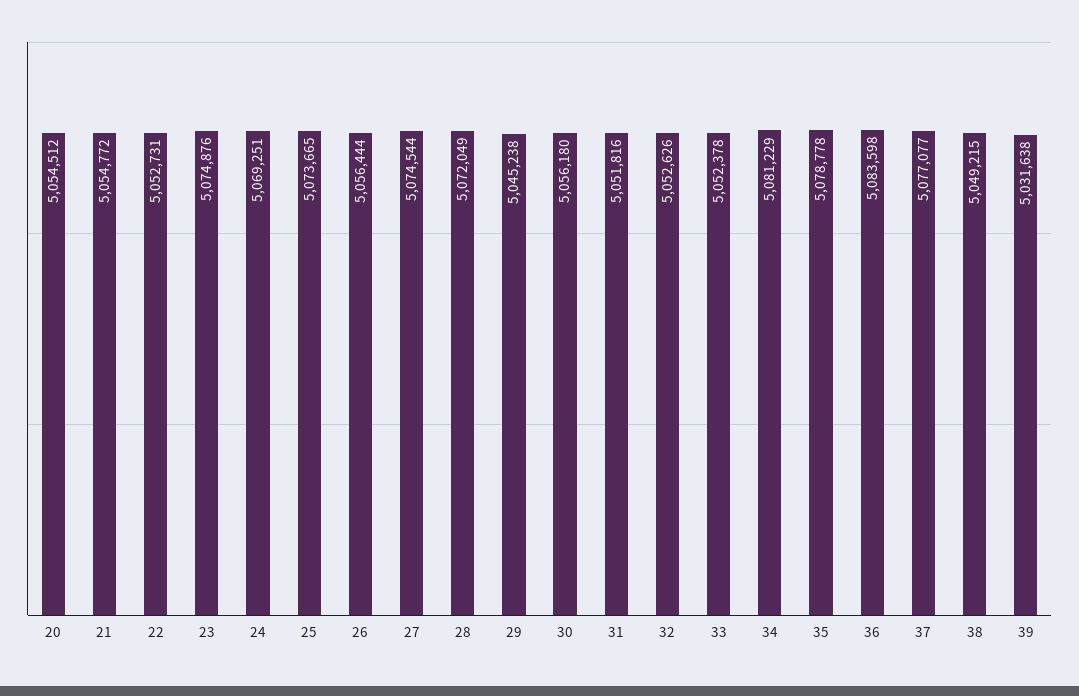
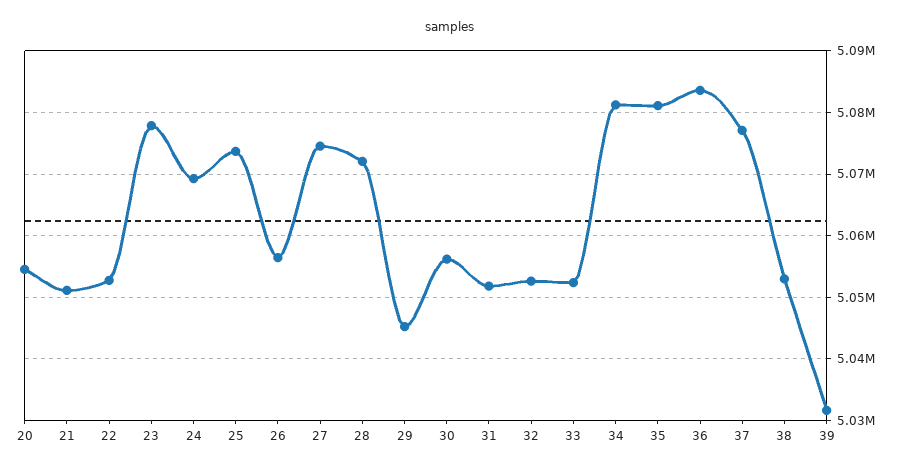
21: 5054772 -> 5051000
23: 5074876 -> 5078000
35: 5078778 -> 5081000
38: 5049215 -> 5053000

